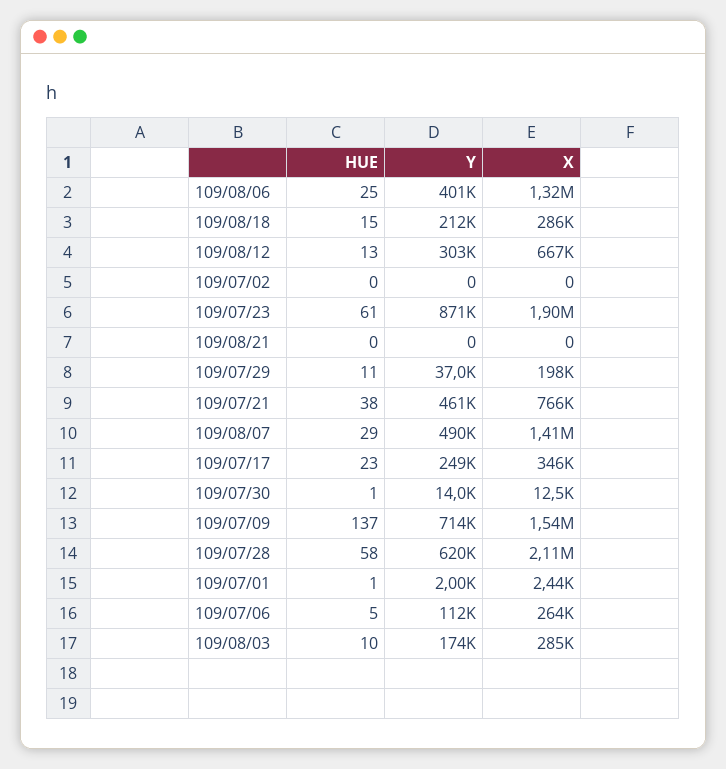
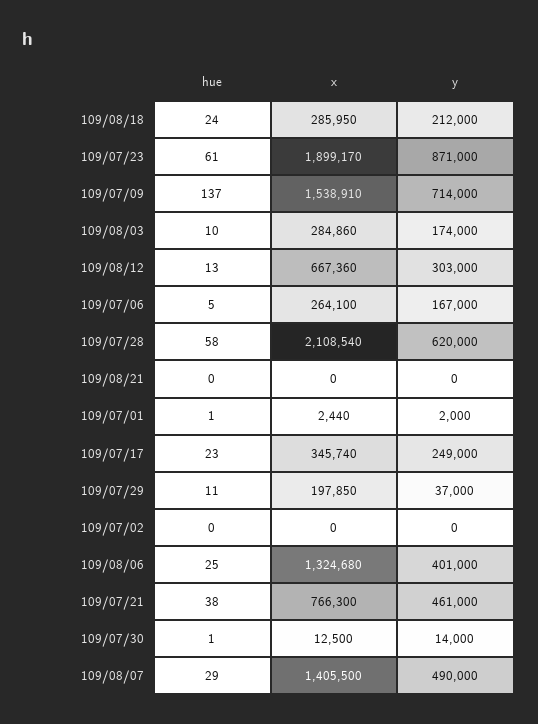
HUE, 109/08/18: 15 -> 24
Y, 109/07/06: 112000 -> 167000

